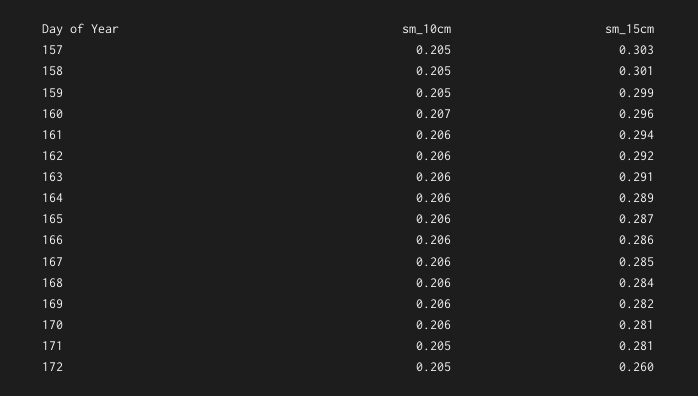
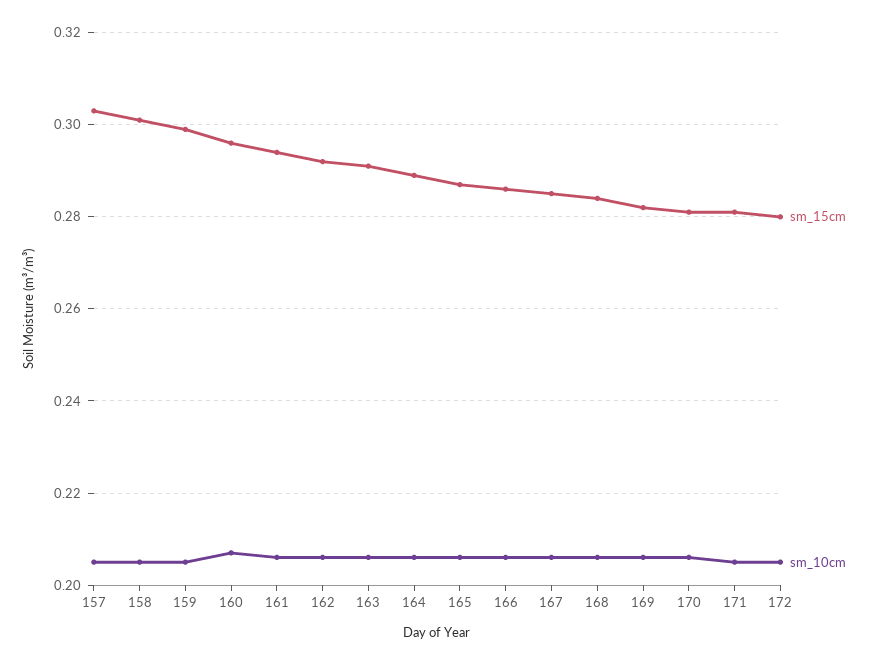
sm_15cm, 172: 0.26 -> 0.28

